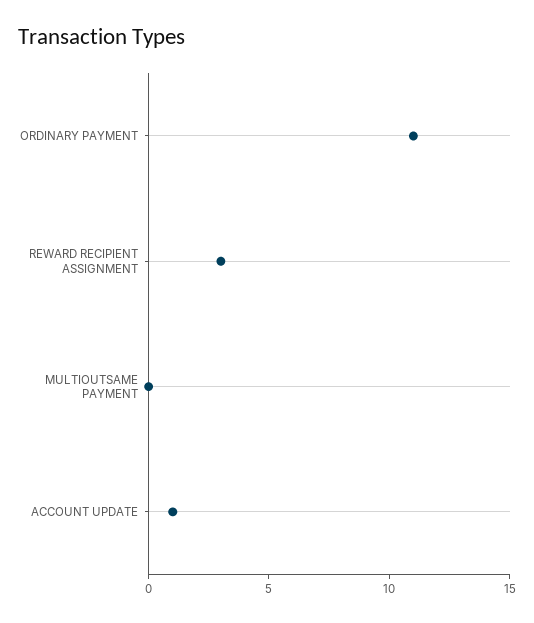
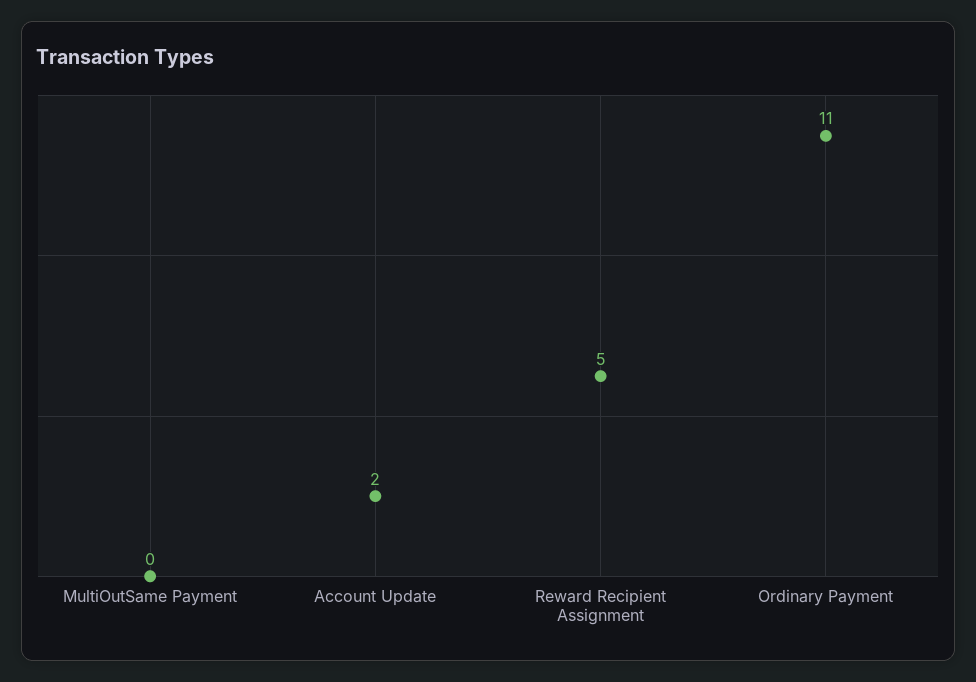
REWARD RECIPIENT ASSIGNMENT: 3 -> 5
ACCOUNT UPDATE: 1 -> 2

